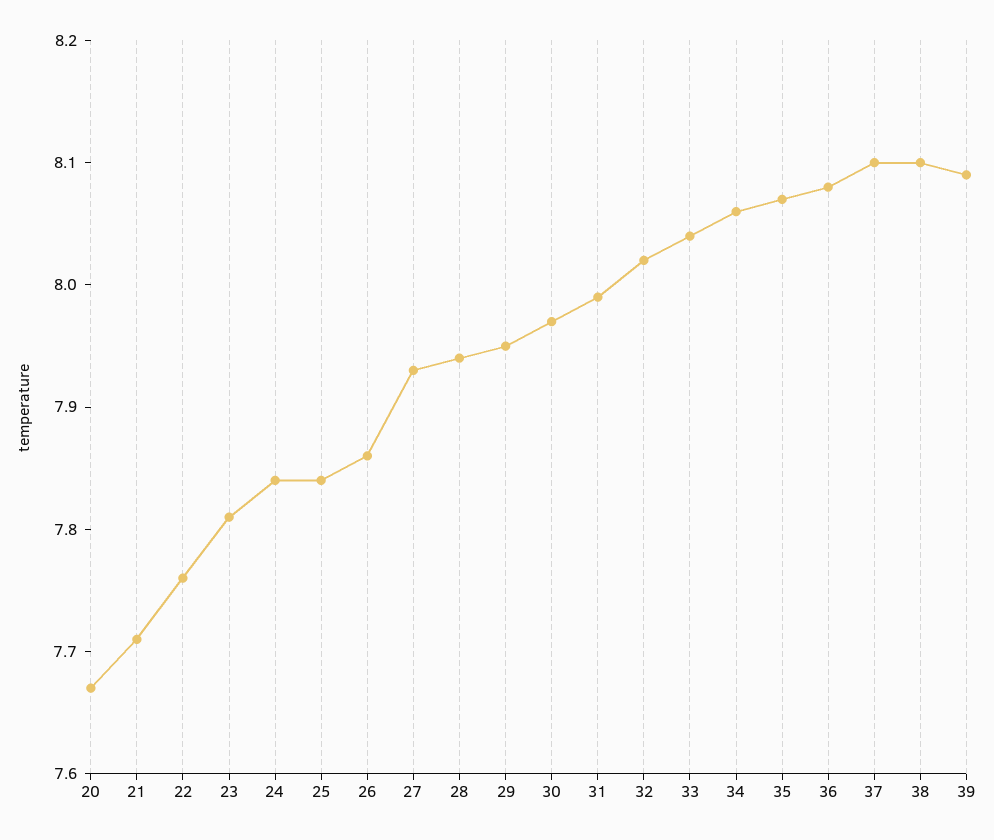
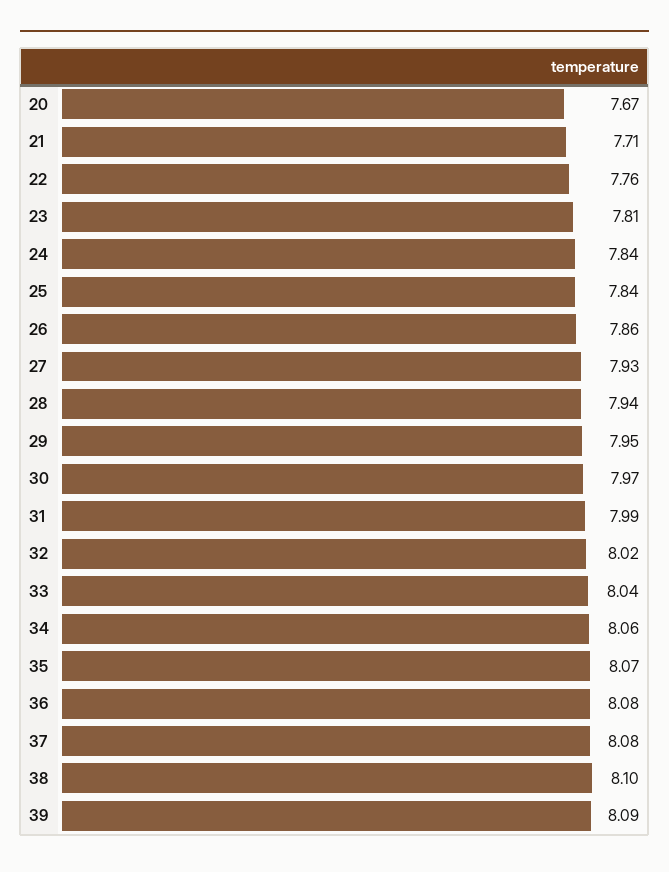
37: 8.1 -> 8.08

